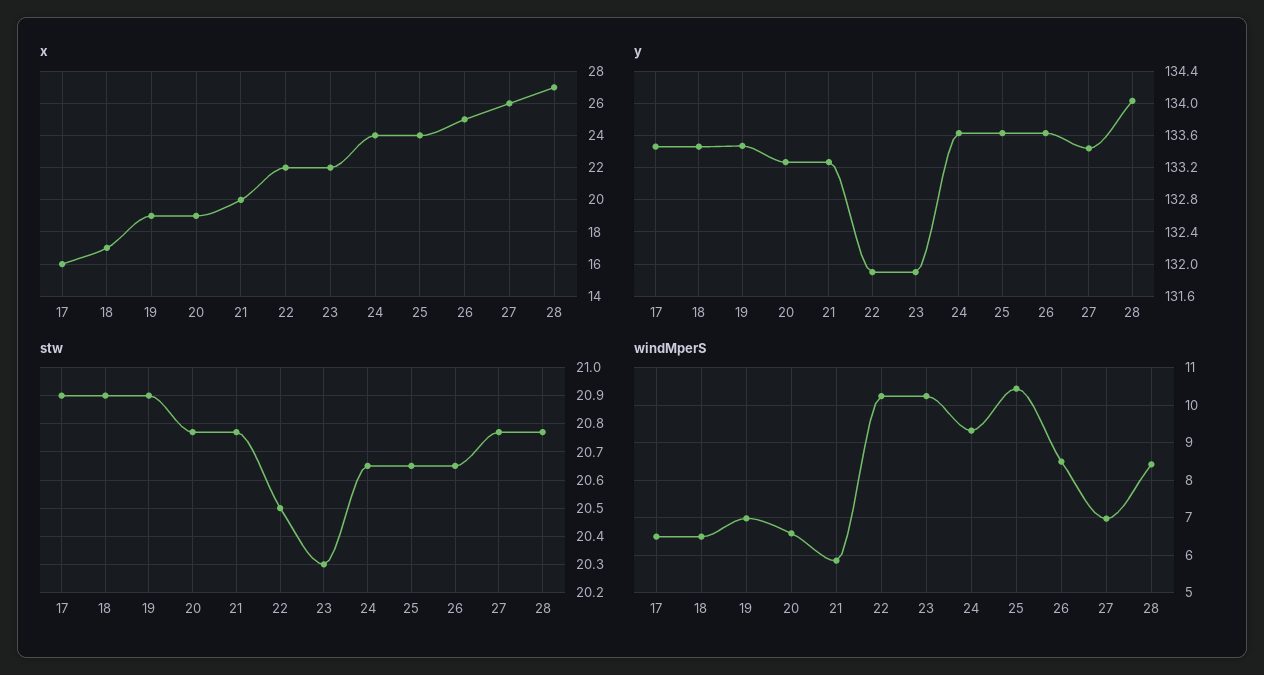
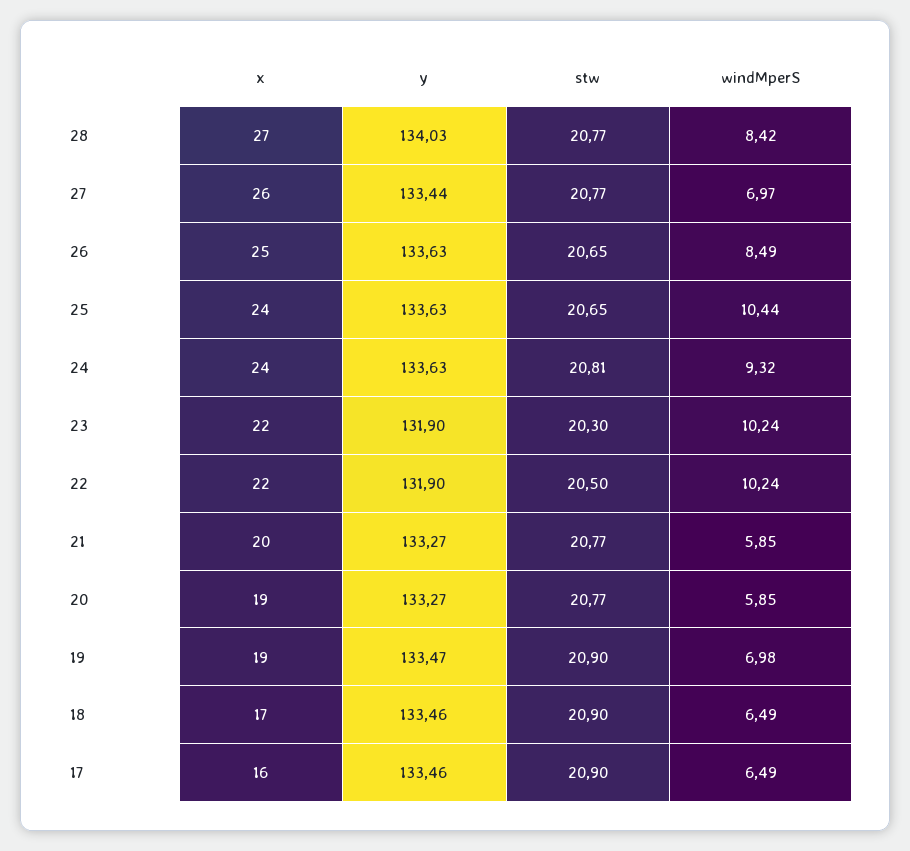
stw, 24: 20.65 -> 20.81
windMperS, 20: 6.6 -> 5.85

